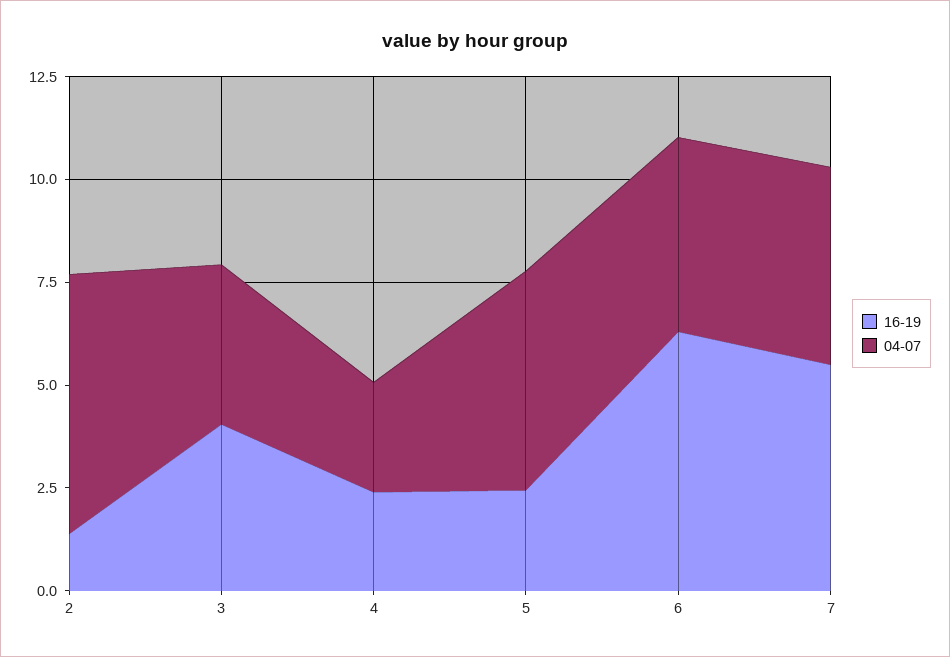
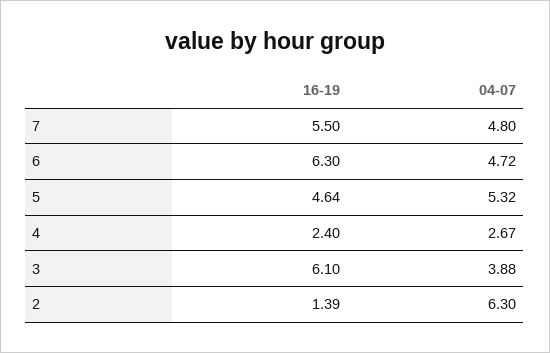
16-19, 3: 4 -> 6.1
16-19, 5: 2.5 -> 4.64

